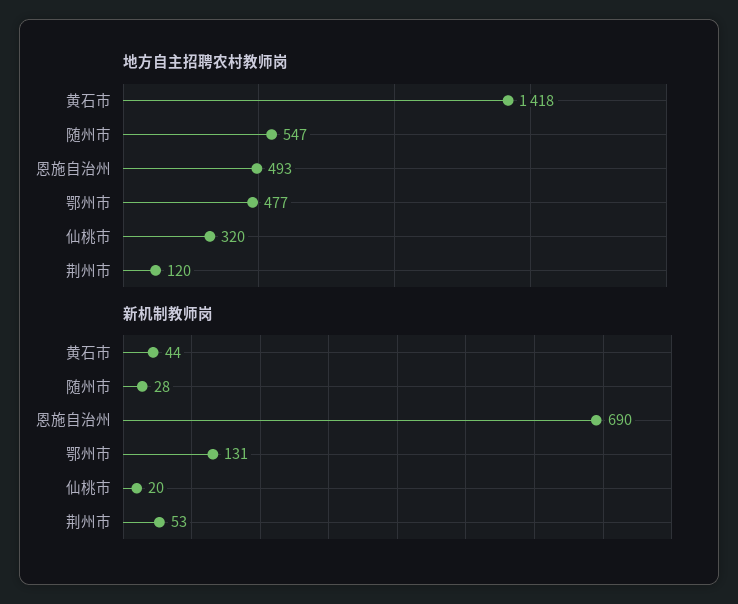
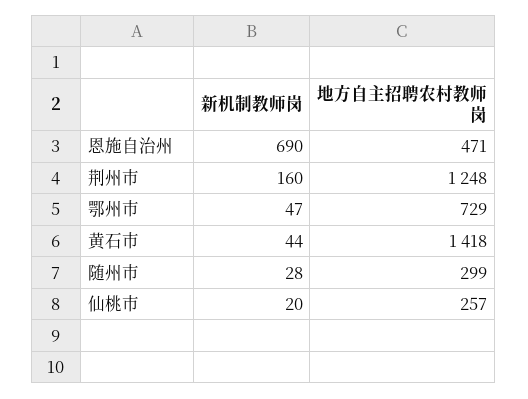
地方自主招聘农村教师岗, 随州市: 547 -> 299
地方自主招聘农村教师岗, 恩施自治州: 493 -> 471
地方自主招聘农村教师岗, 鄂州市: 477 -> 729
地方自主招聘农村教师岗, 仙桃市: 320 -> 257
地方自主招聘农村教师岗, 荆州市: 120 -> 1248
新机制教师岗, 鄂州市: 131 -> 47
新机制教师岗, 荆州市: 53 -> 160

